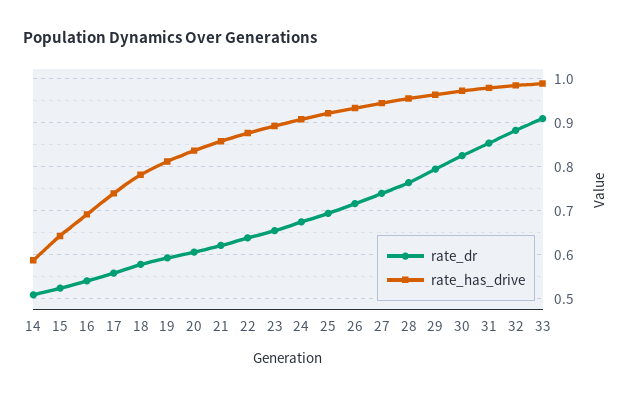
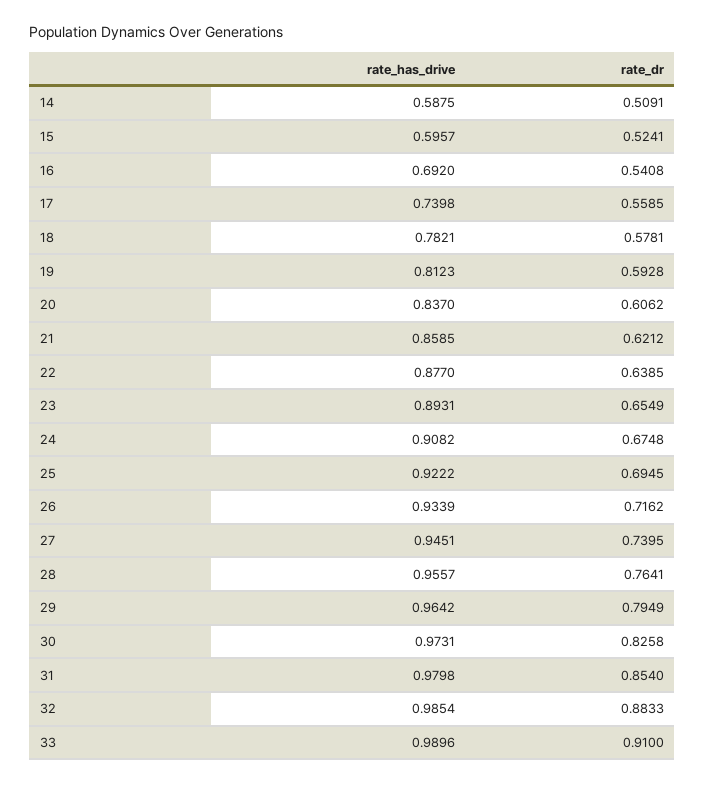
rate_has_drive, 15: 0.64 -> 0.5957

